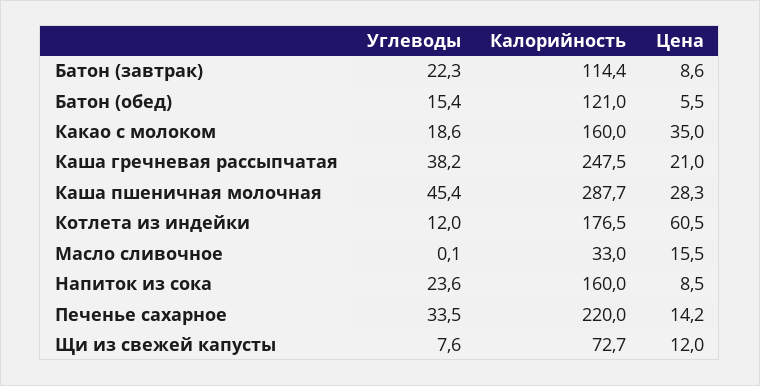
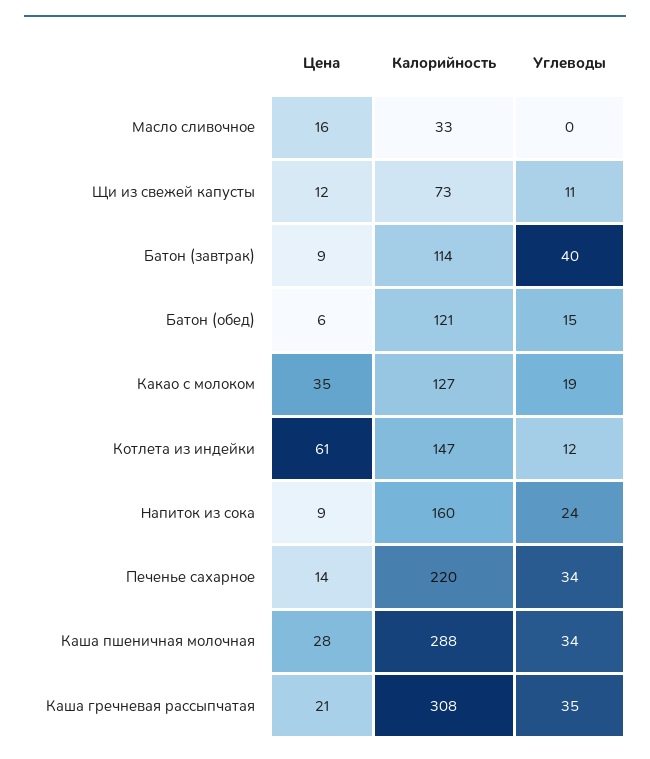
Углеводы, Батон (завтрак): 22.3 -> 40
Калорийность, Какао с молоком: 160 -> 127
Углеводы, Каша гречневая рассыпчатая: 38.2 -> 35
Калорийность, Каша гречневая рассыпчатая: 247.5 -> 308
Углеводы, Каша пшеничная молочная: 45.4 -> 34
Калорийность, Котлета из индейки: 176.5 -> 147
Углеводы, Щи из свежей капусты: 7.6 -> 11

